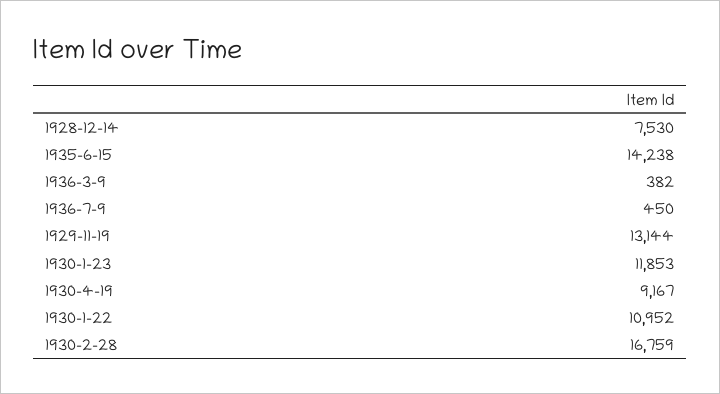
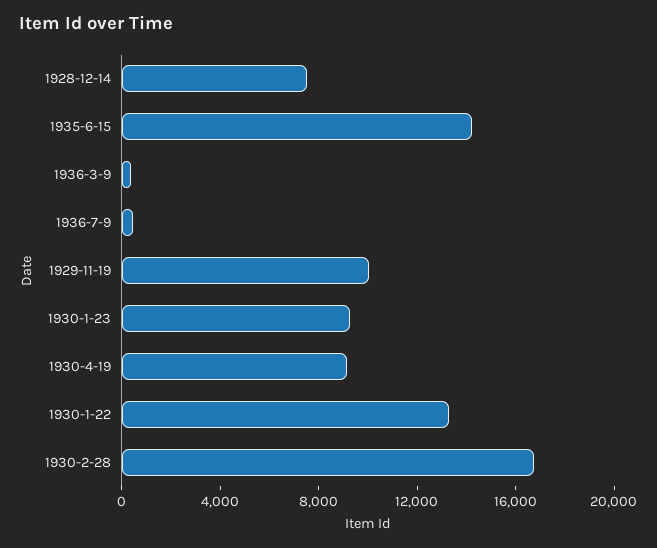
1929-11-19: 13144 -> 10000
1930-1-23: 11853 -> 9000
1930-1-22: 10952 -> 13000

